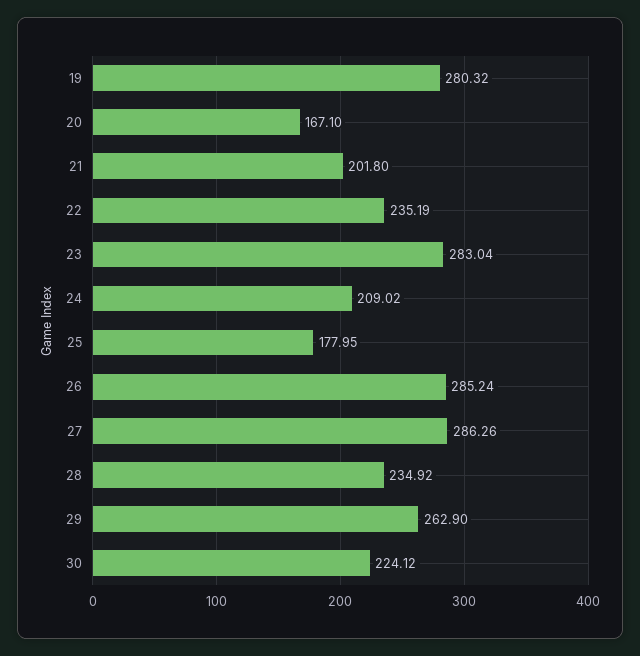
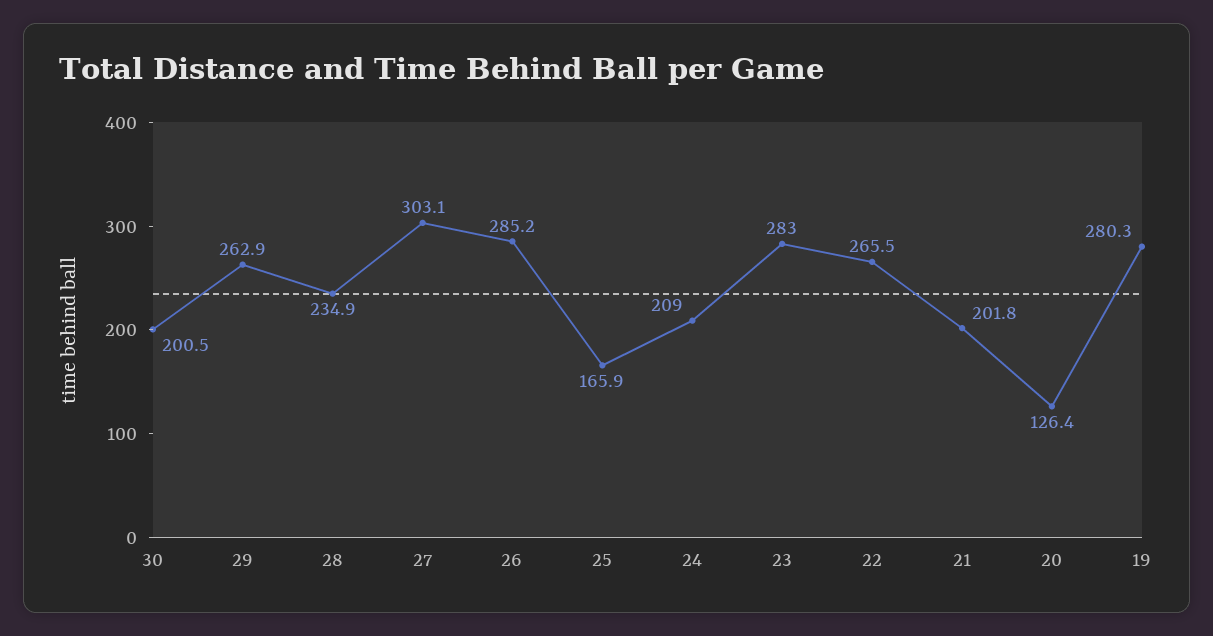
20: 167.1 -> 126.4
22: 235.19 -> 265.5
25: 177.95 -> 165.9
27: 286.26 -> 303.1
30: 224.12 -> 200.5

